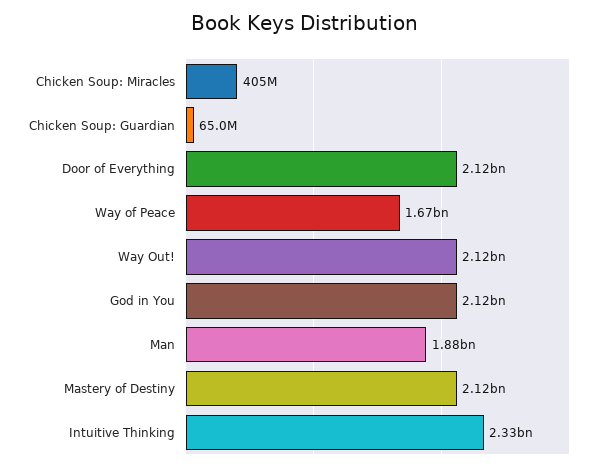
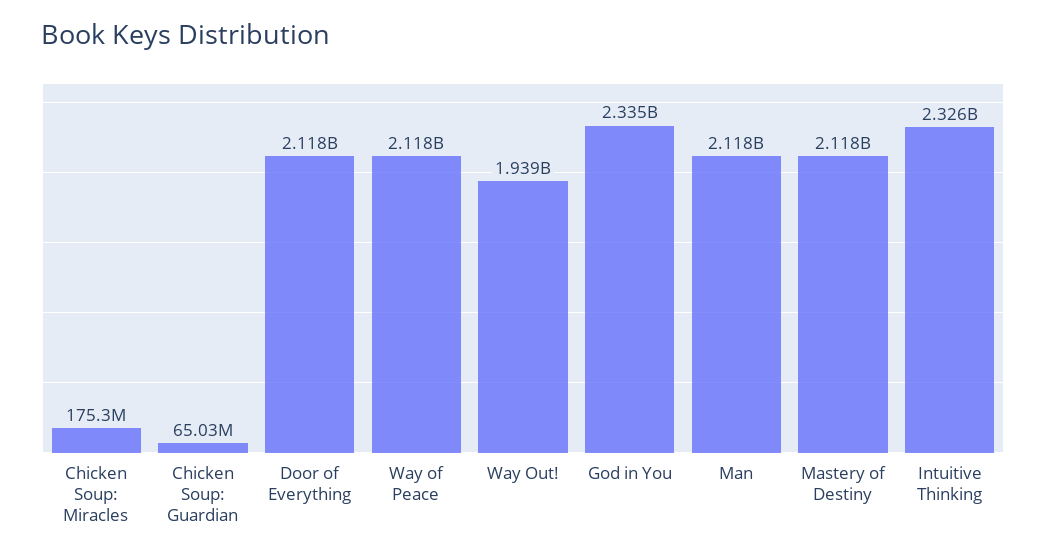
Chicken Soup: Miracles: 405000000 -> 175300000
Way of Peace: 1670000000 -> 2118000000
Way Out!: 2120000000 -> 1939000000
God in You: 2120000000 -> 2335000000
Man: 1880000000 -> 2118000000

